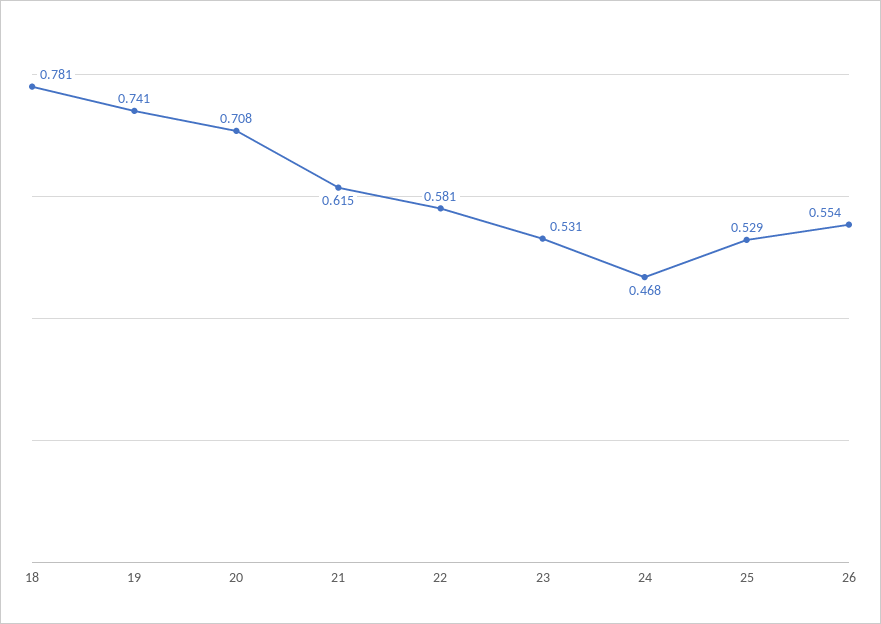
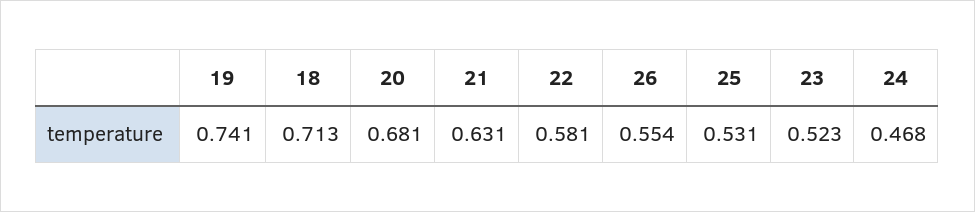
18: 0.781 -> 0.713
20: 0.708 -> 0.681
21: 0.615 -> 0.631
23: 0.531 -> 0.523
25: 0.529 -> 0.531

